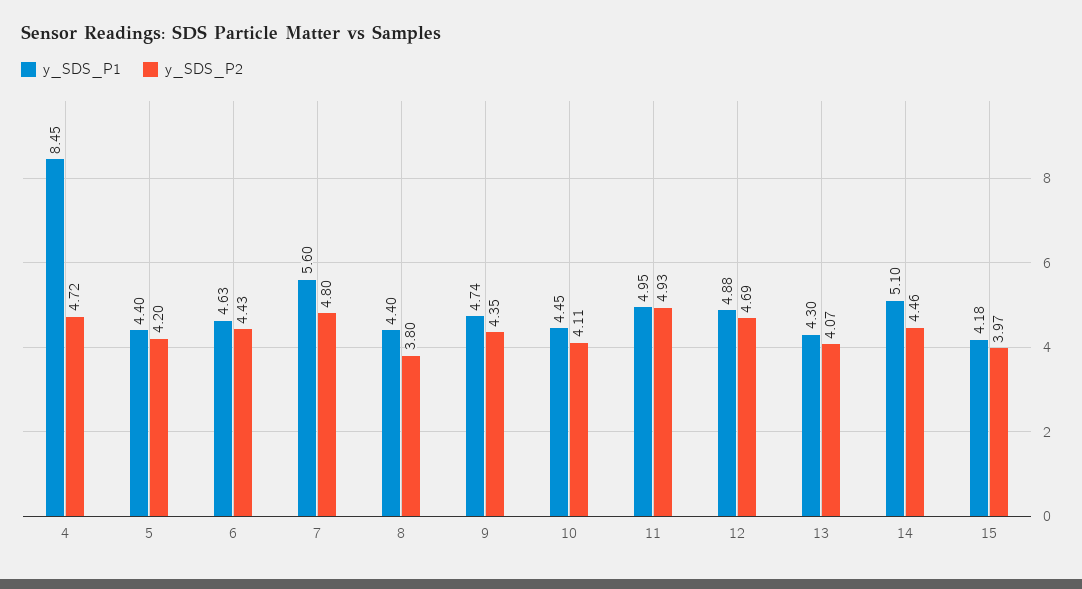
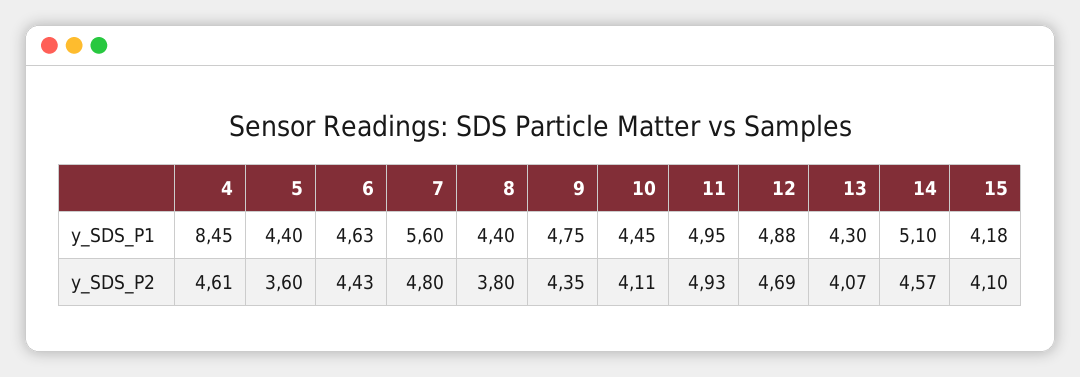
y_SDS_P2, 4: 4.72 -> 4.61
y_SDS_P2, 5: 4.2 -> 3.6
y_SDS_P1, 9: 4.74 -> 4.75
y_SDS_P2, 14: 4.46 -> 4.57
y_SDS_P2, 15: 3.97 -> 4.1

